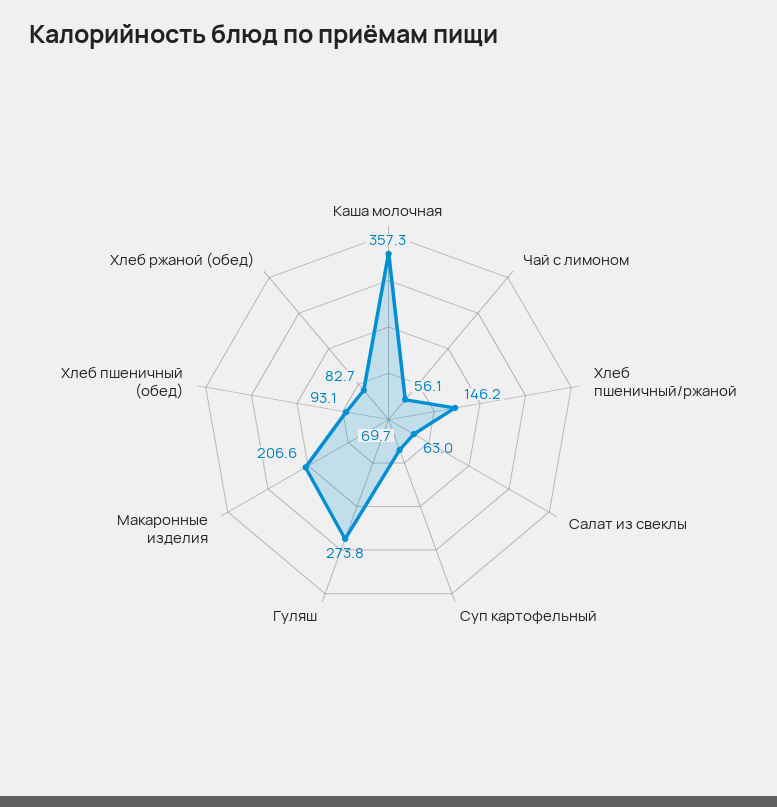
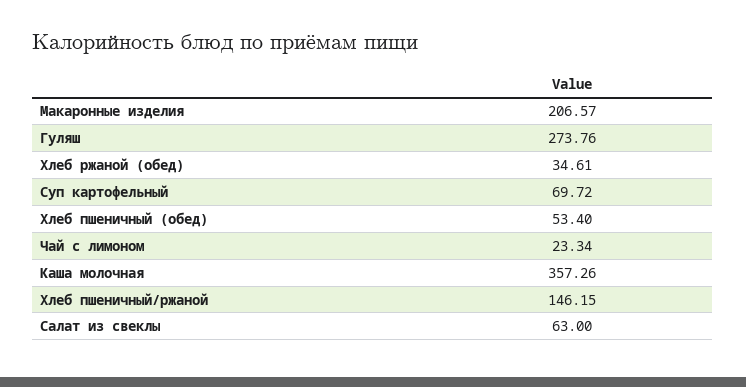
Чай с лимоном: 56.1 -> 23.34
Хлеб пшеничный (обед): 93.1 -> 53.4
Хлеб ржаной (обед): 82.7 -> 34.61

